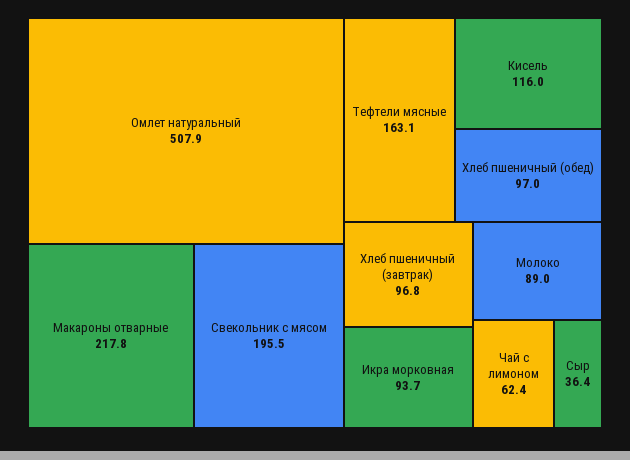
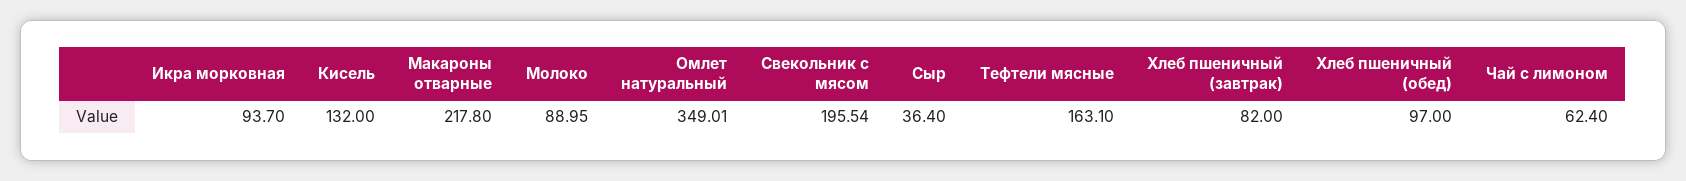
Омлет натуральный: 507.9 -> 349.01
Кисель: 116 -> 132
Хлеб пшеничный (завтрак): 96.8 -> 82

